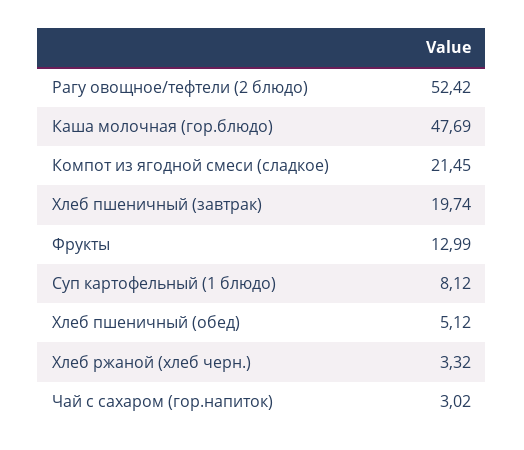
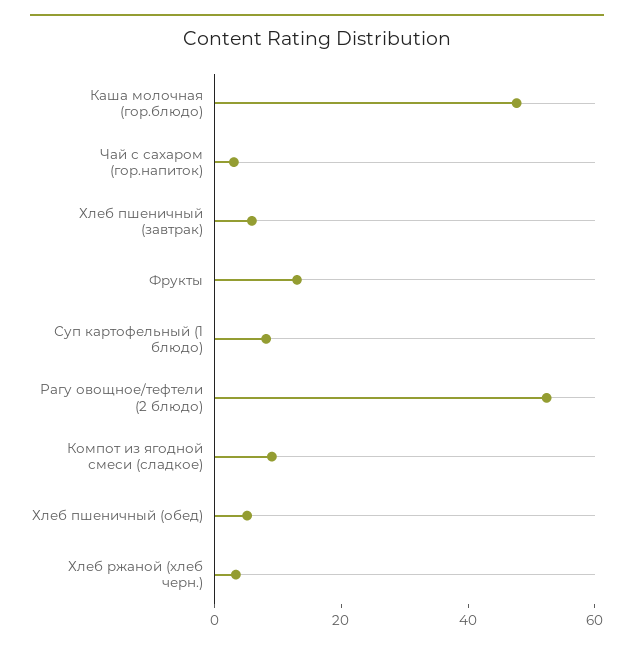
Компот из ягодной смеси (сладкое): 21.45 -> 10
Хлеб пшеничный (завтрак): 19.74 -> 5

